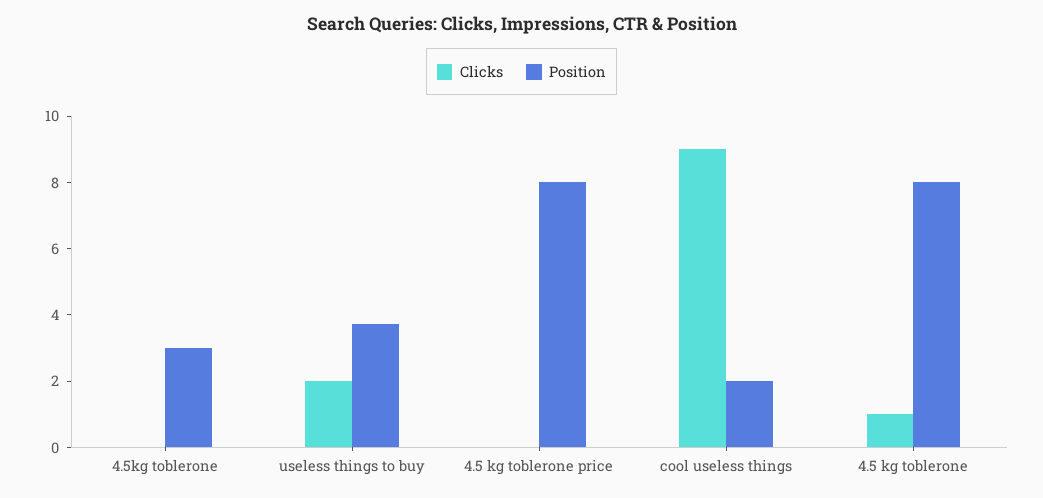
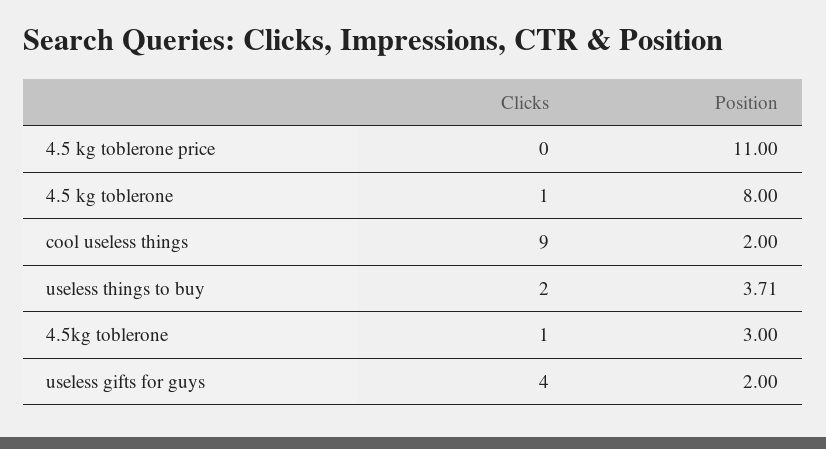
Clicks, 4.5kg toblerone: 0 -> 1
Position, 4.5 kg toblerone price: 8 -> 11
Clicks, useless gifts for guys: none -> 4
Position, useless gifts for guys: none -> 2

